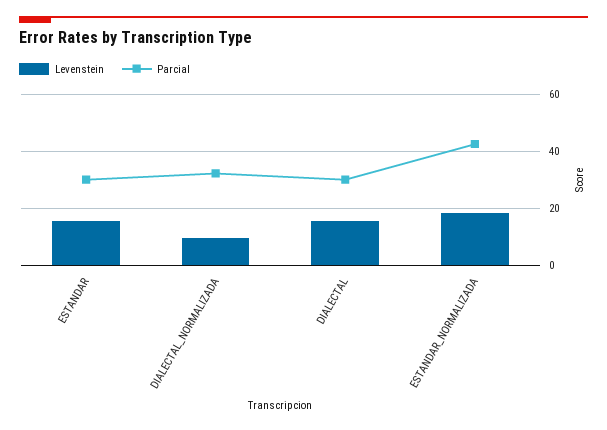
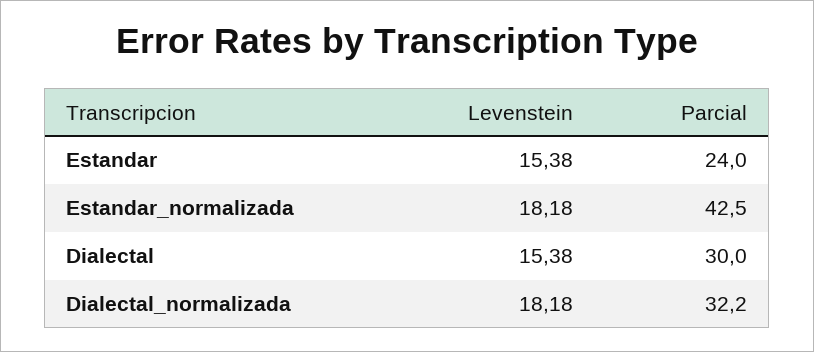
Parcial, ESTANDAR: 30 -> 24
Levenstein, DIALECTAL_NORMALIZADA: 10 -> 18.18

